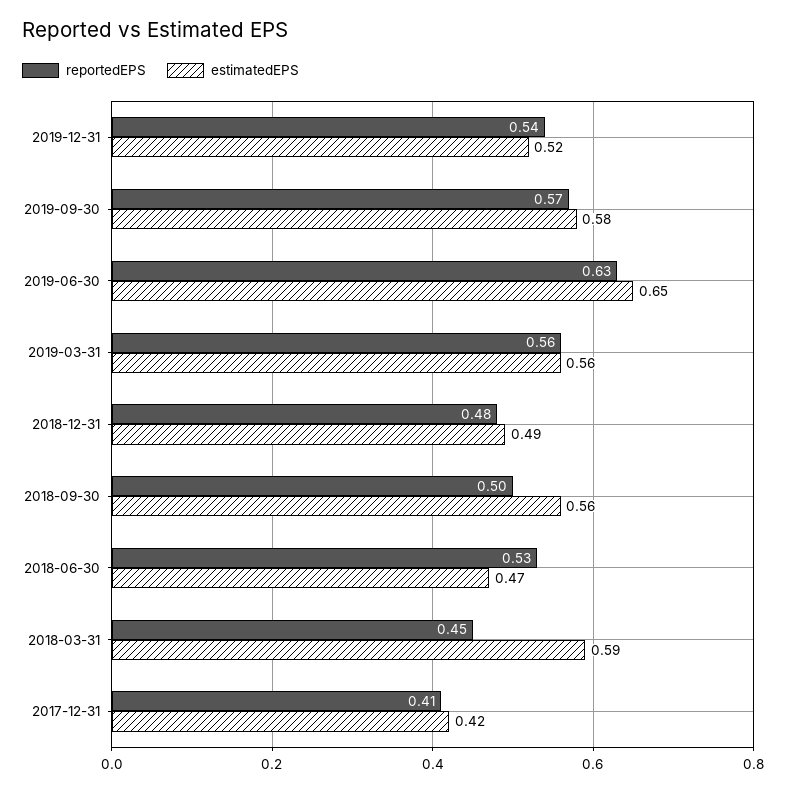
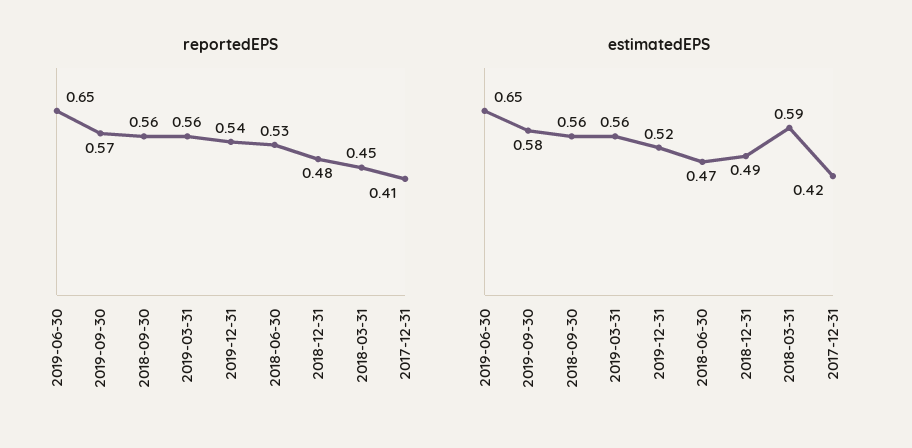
reportedEPS, 2019-06-30: 0.63 -> 0.65
reportedEPS, 2018-09-30: 0.5 -> 0.56

